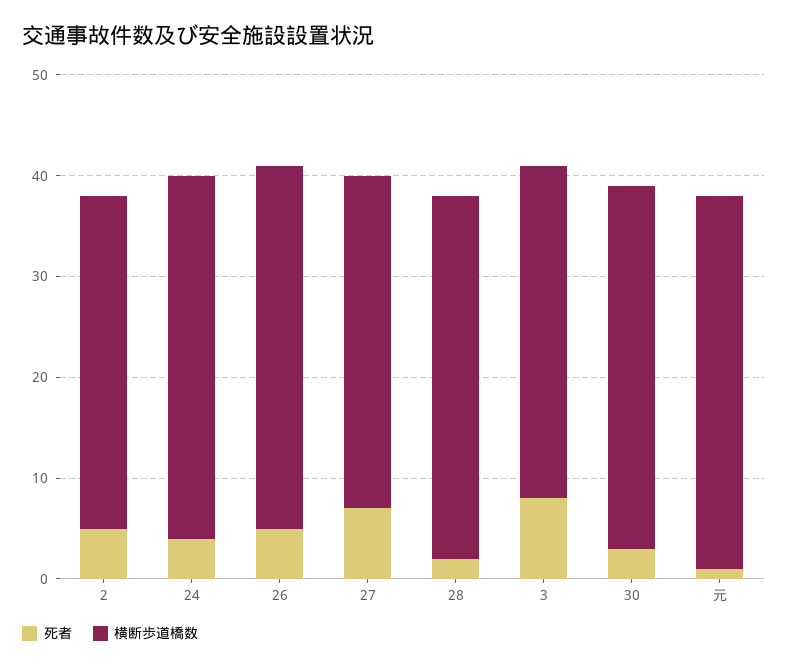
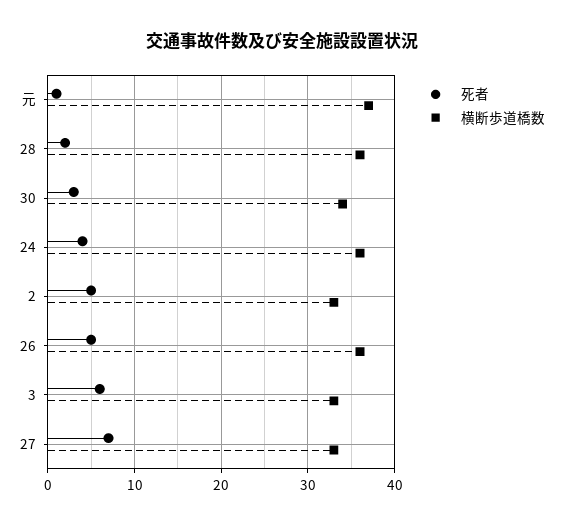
死者, 3: 8 -> 6
横断歩道橋数, 30: 36 -> 34

